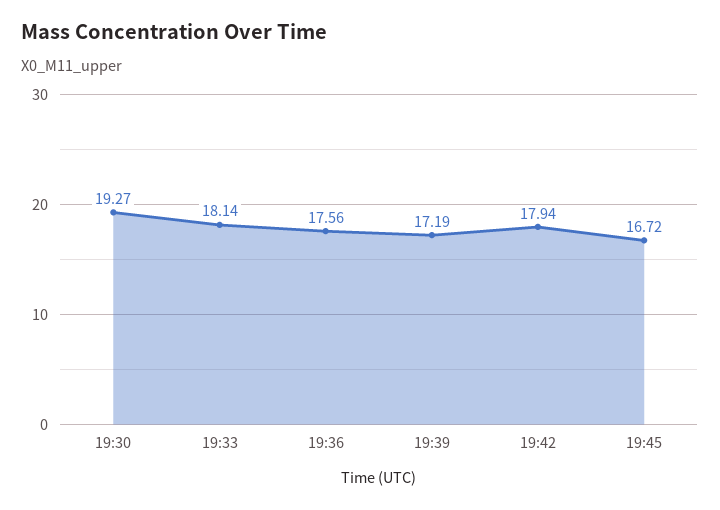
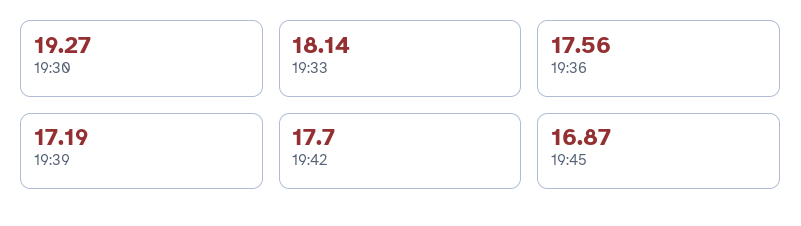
19:42: 17.94 -> 17.7
19:45: 16.72 -> 16.87

